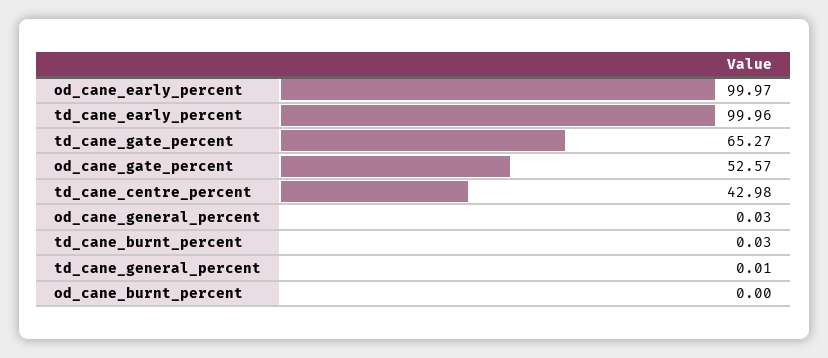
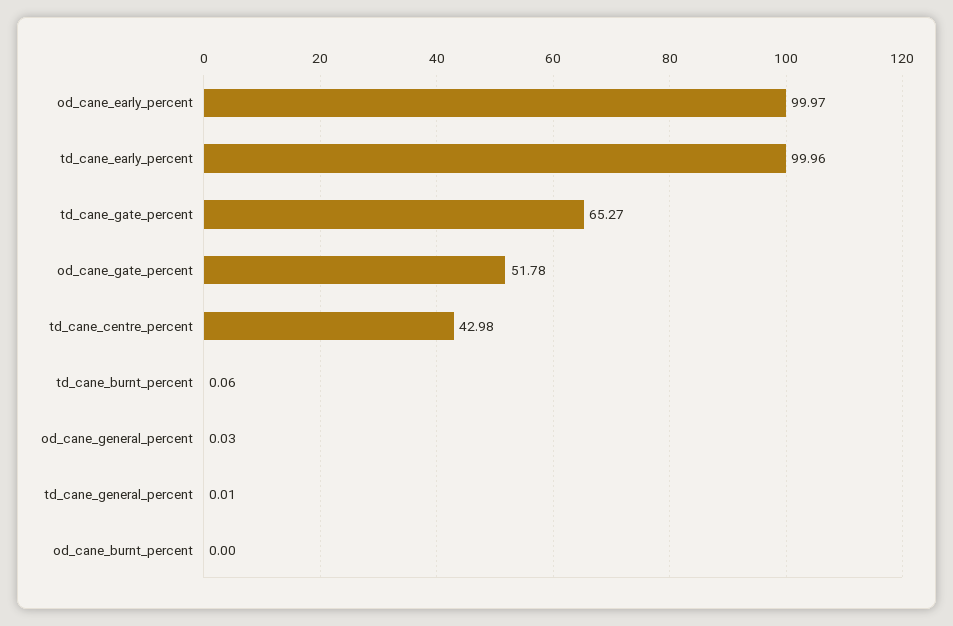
od_cane_gate_percent: 52.57 -> 51.78
td_cane_burnt_percent: 0.03 -> 0.06

